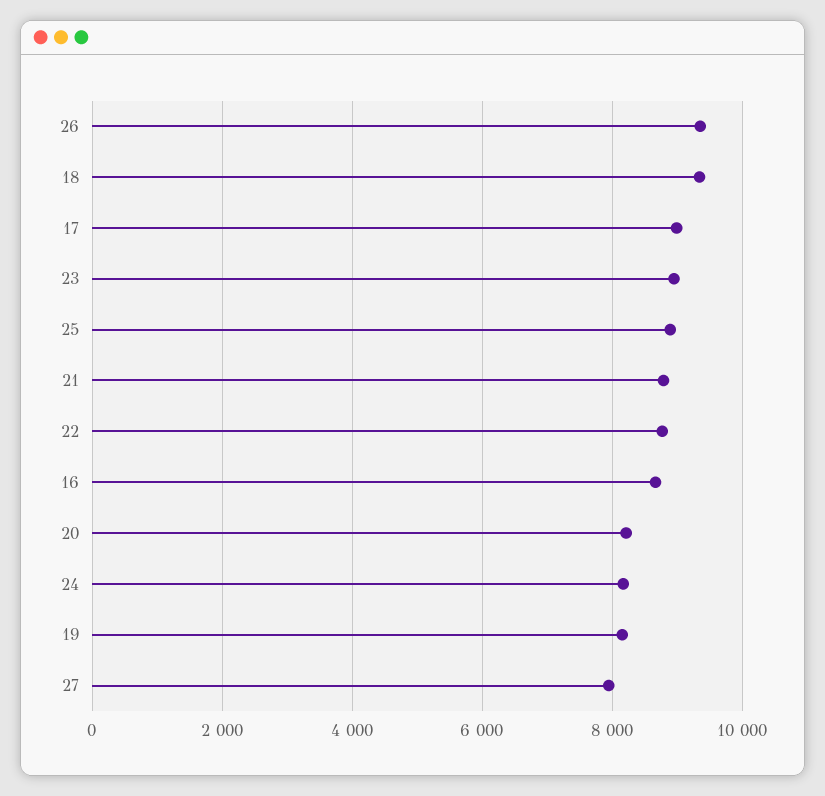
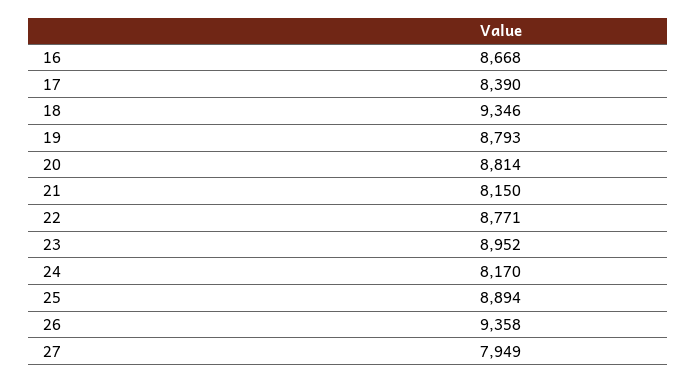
17: 9000 -> 8390
21: 8800 -> 8150
20: 8200 -> 8814
19: 8200 -> 8793

